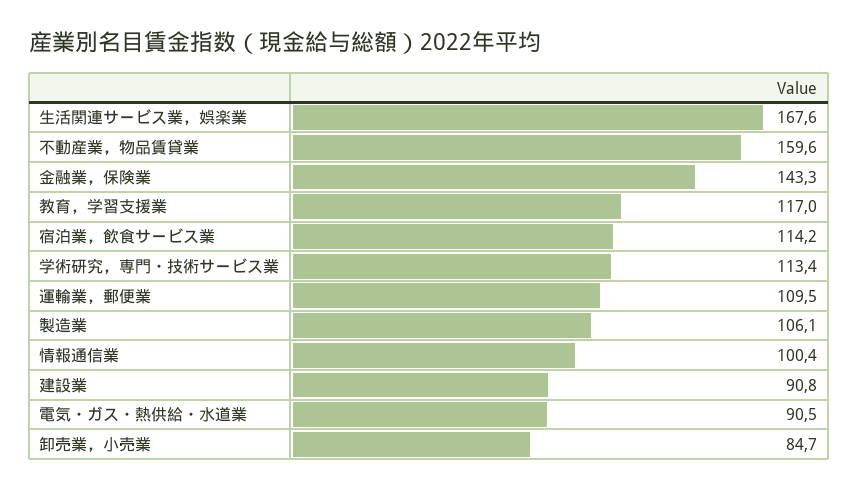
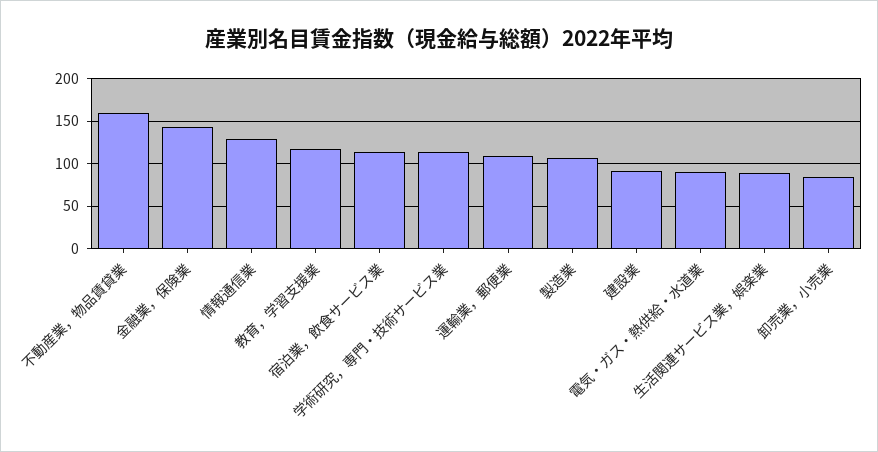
生活関連サービス業，娯楽業: 167.6 -> 90
情報通信業: 100.4 -> 130

